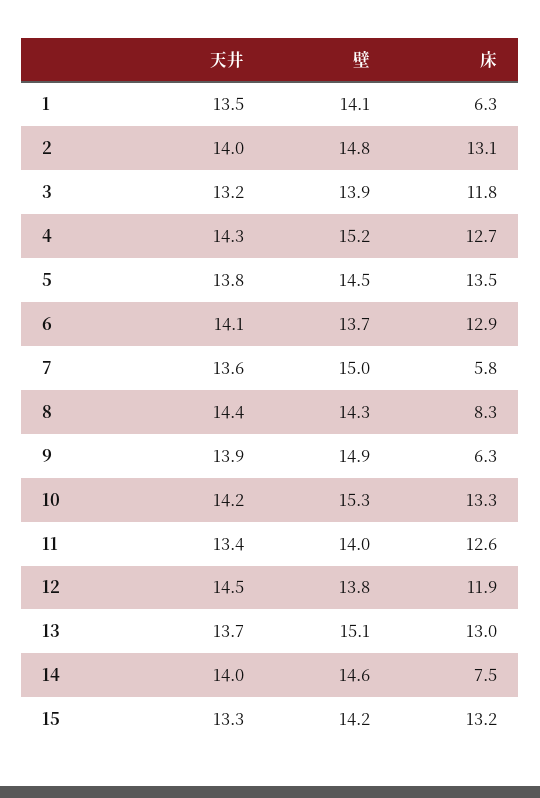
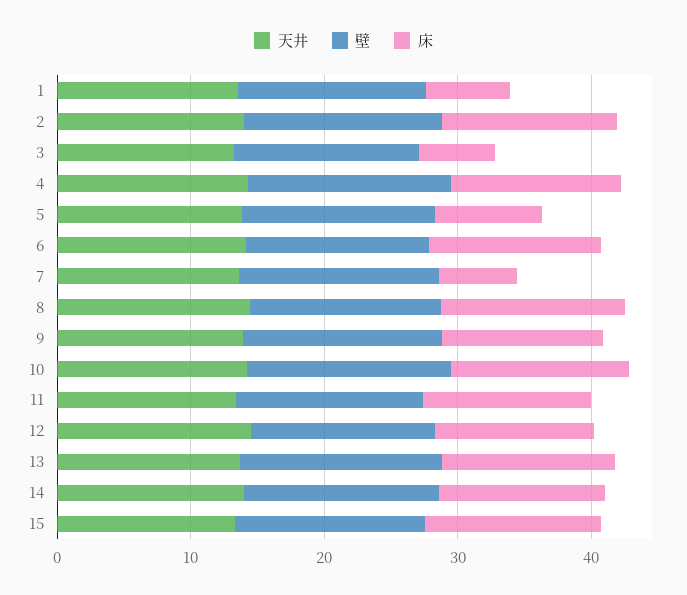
床, 3: 11.8 -> 6
床, 5: 13.5 -> 8
床, 8: 8.3 -> 14
床, 9: 6.3 -> 12
床, 14: 7.5 -> 12

